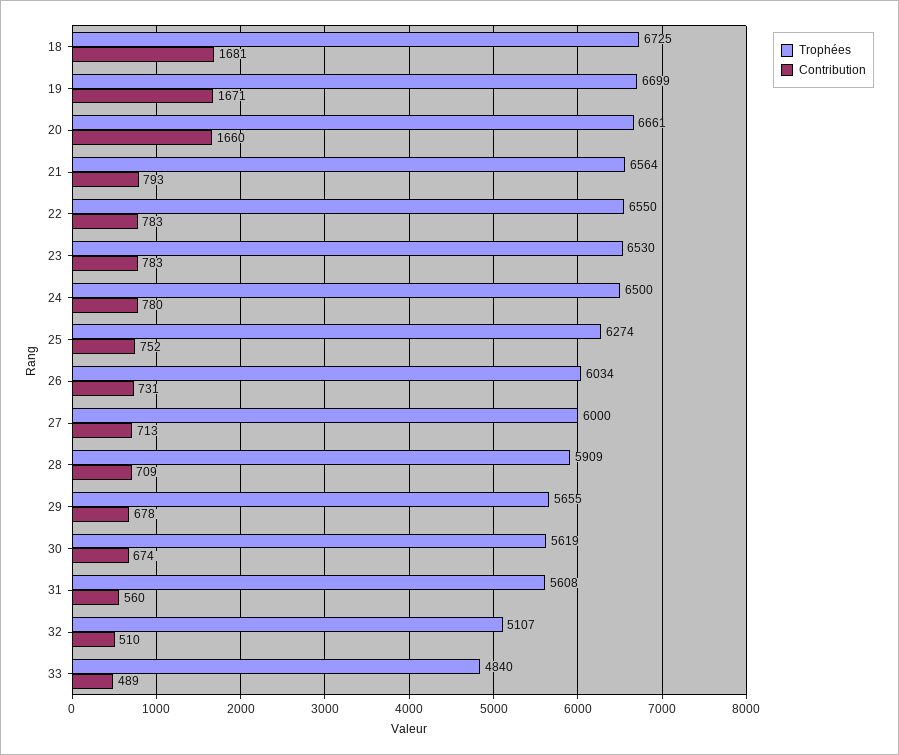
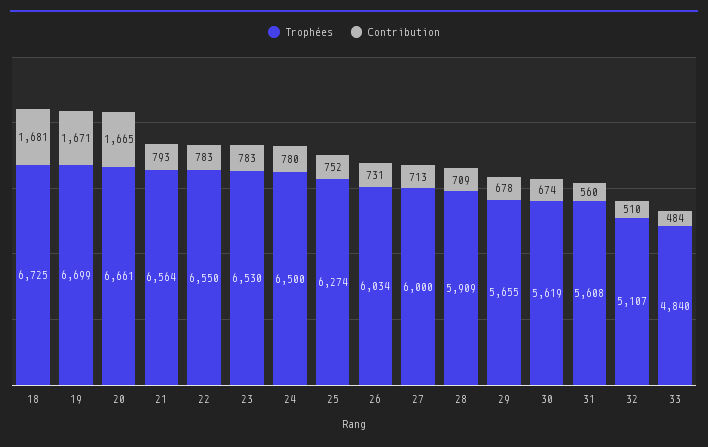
Contribution, 20: 1660 -> 1665
Contribution, 33: 489 -> 484

